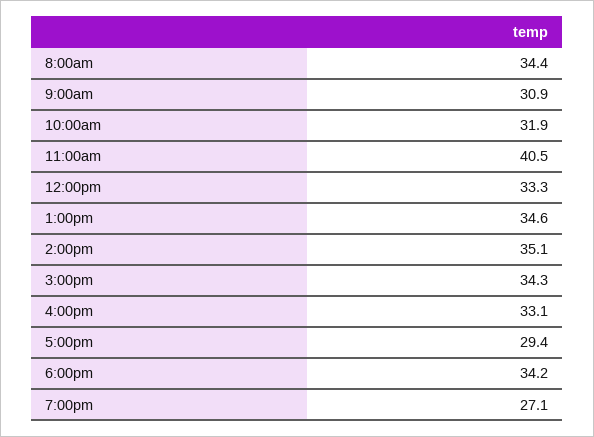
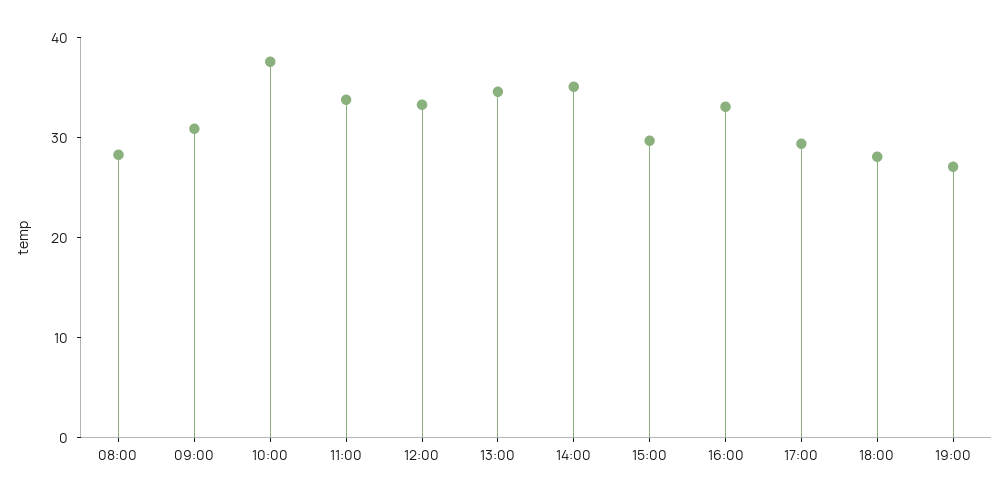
8:00am: 34.4 -> 28
10:00am: 31.9 -> 38
11:00am: 40.5 -> 34
3:00pm: 34.3 -> 30
6:00pm: 34.2 -> 28

